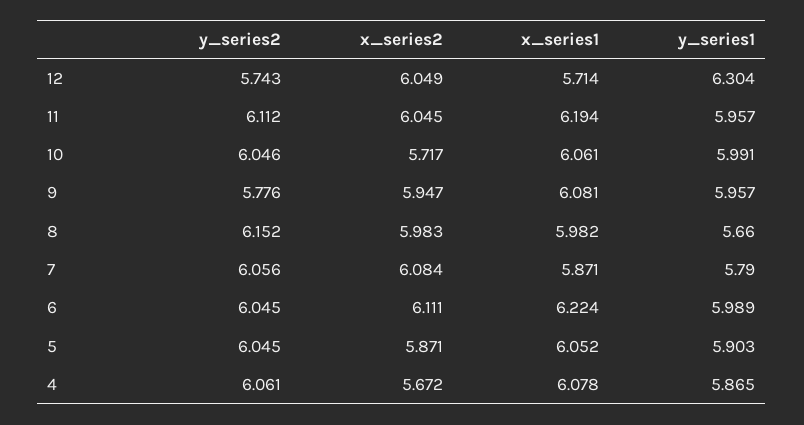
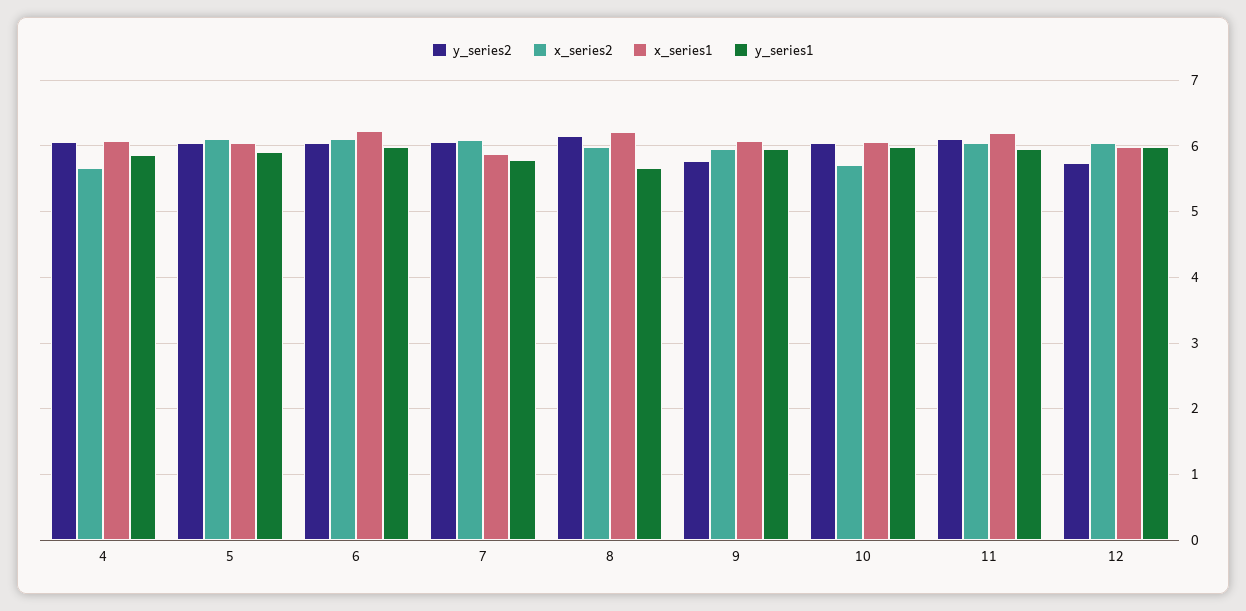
x_series1, 12: 5.714 -> 6
y_series1, 12: 6.304 -> 6
x_series1, 8: 5.982 -> 6.2
x_series2, 5: 5.871 -> 6.1

